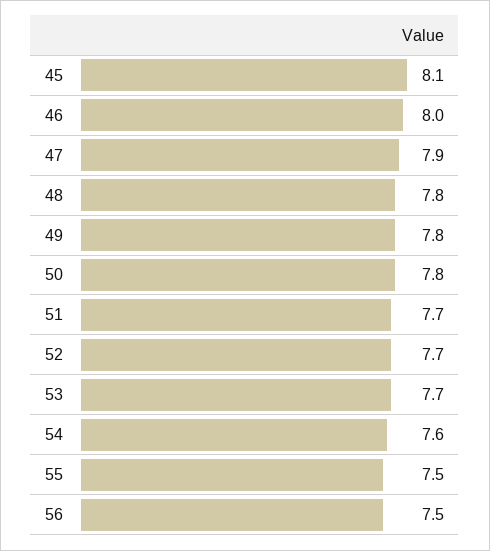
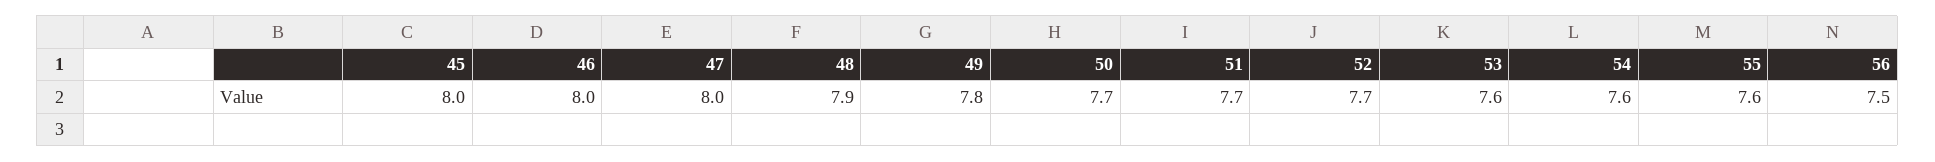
45: 8.1 -> 8
47: 7.9 -> 8
48: 7.8 -> 7.9
50: 7.8 -> 7.7
53: 7.7 -> 7.6
55: 7.5 -> 7.6

